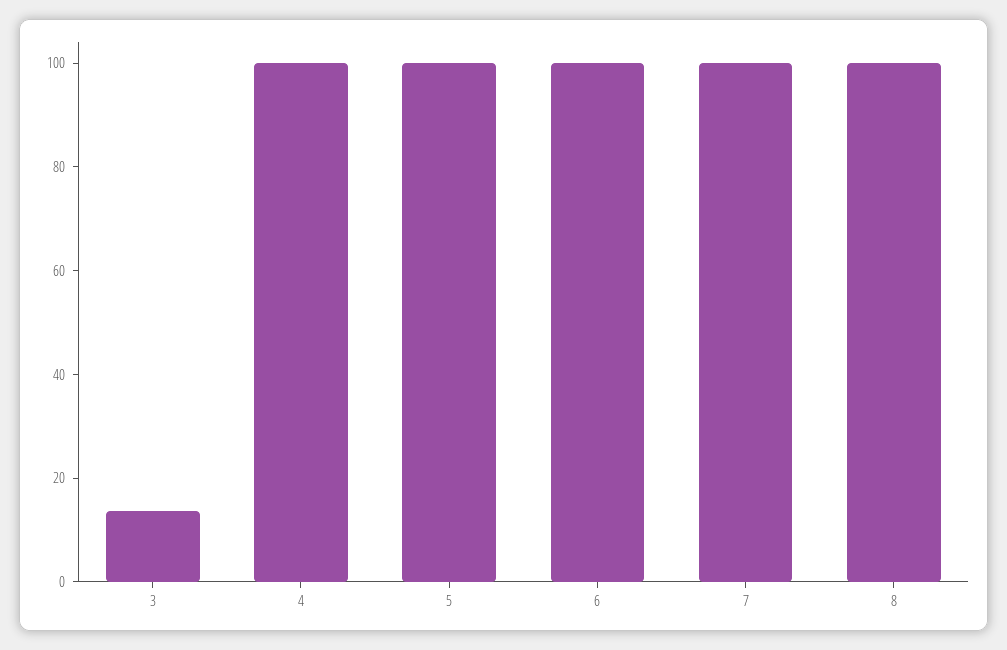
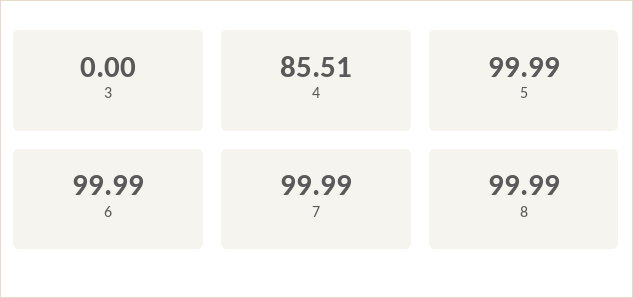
3: 15 -> 0
4: 100 -> 85.51

